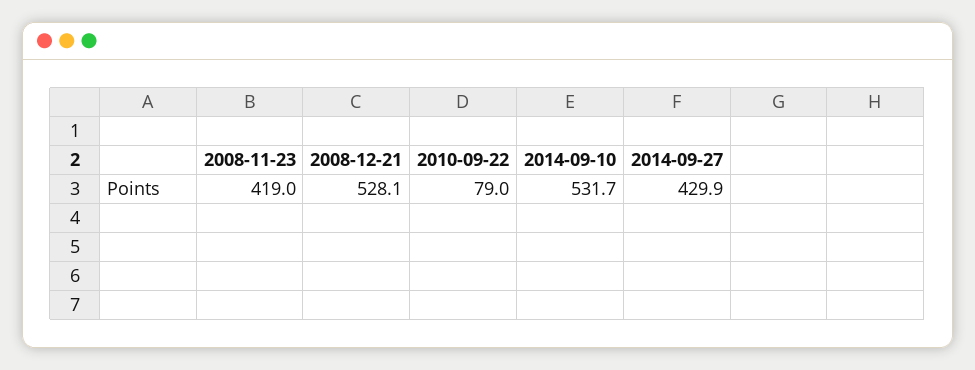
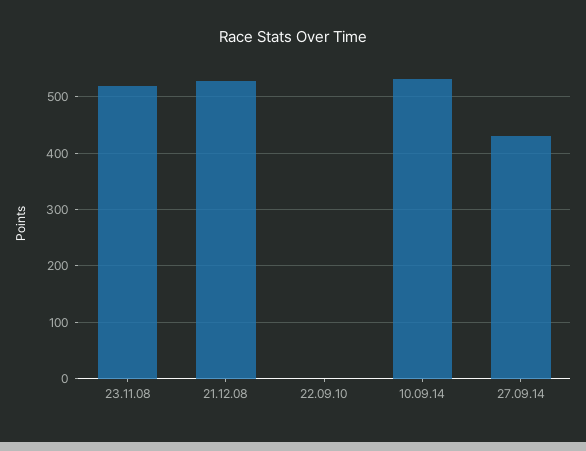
2008-11-23: 419 -> 520
2010-09-22: 79 -> 0

